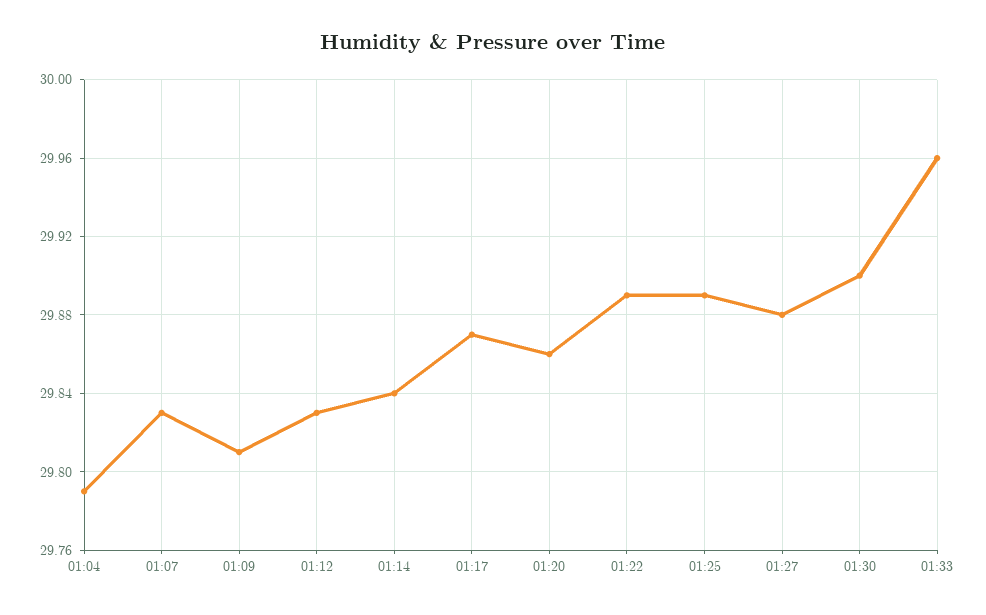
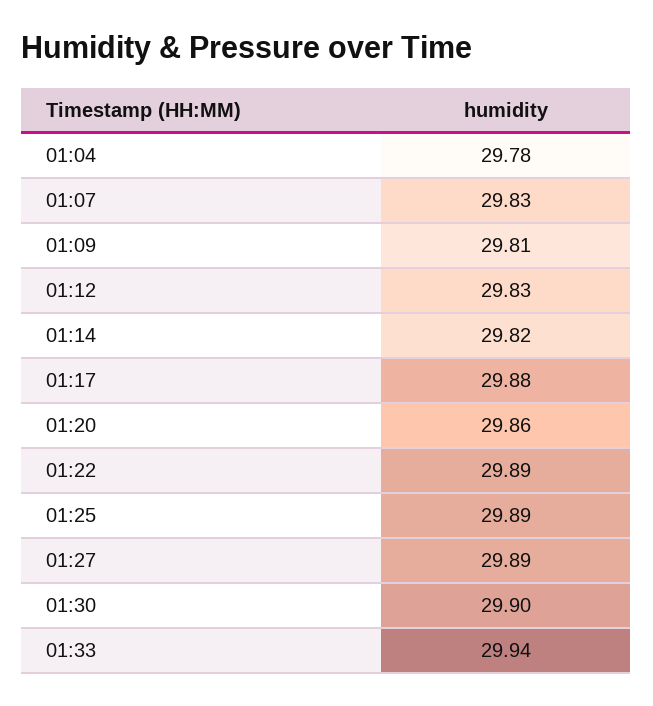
01:04: 29.79 -> 29.78
01:14: 29.84 -> 29.82
01:17: 29.87 -> 29.88
01:27: 29.88 -> 29.89
01:33: 29.96 -> 29.94

